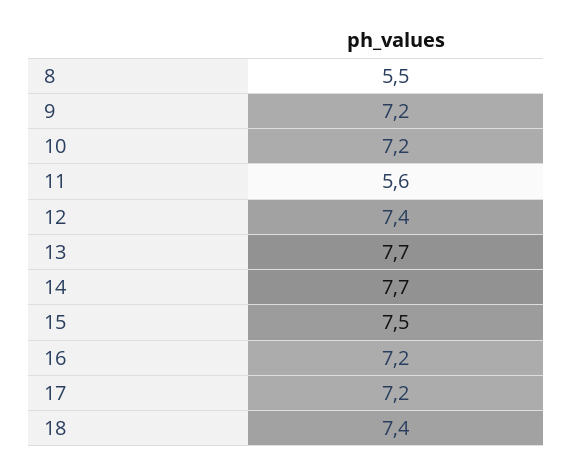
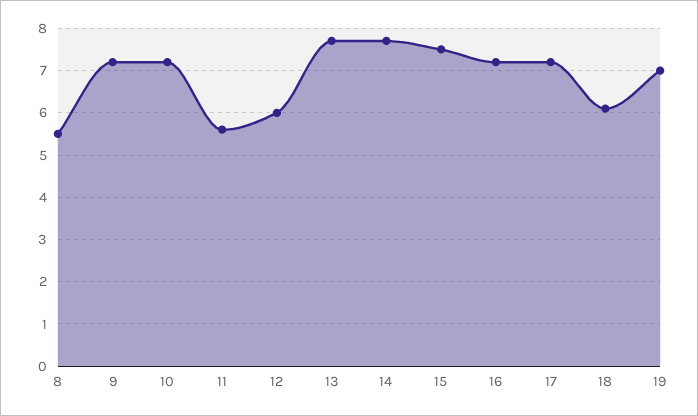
12: 7.4 -> 6
18: 7.4 -> 6
19: none -> 7

